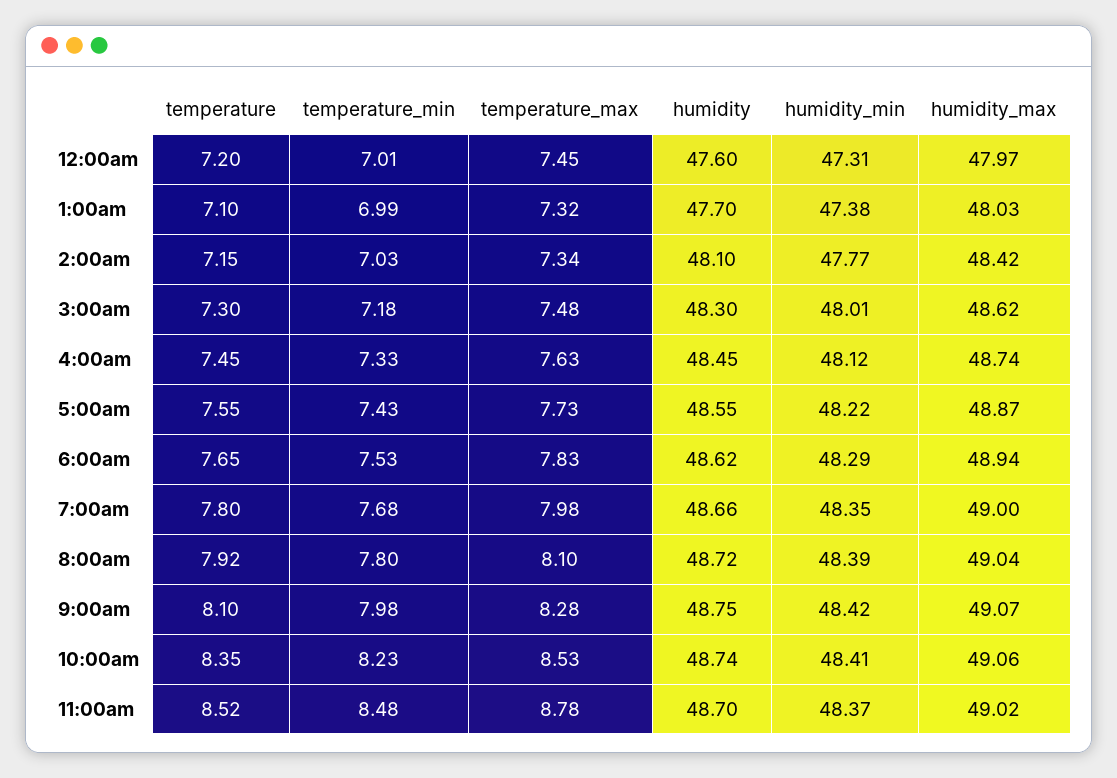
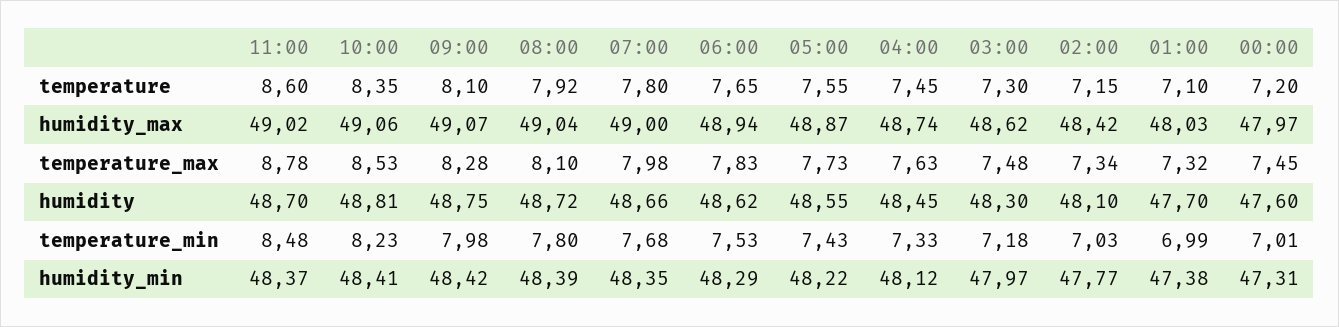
humidity_min, 3:00am: 48.01 -> 47.97
humidity, 10:00am: 48.74 -> 48.81
temperature, 11:00am: 8.52 -> 8.6

